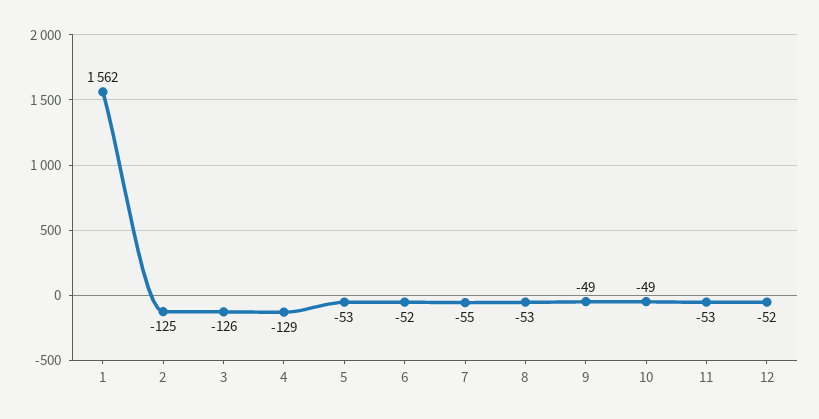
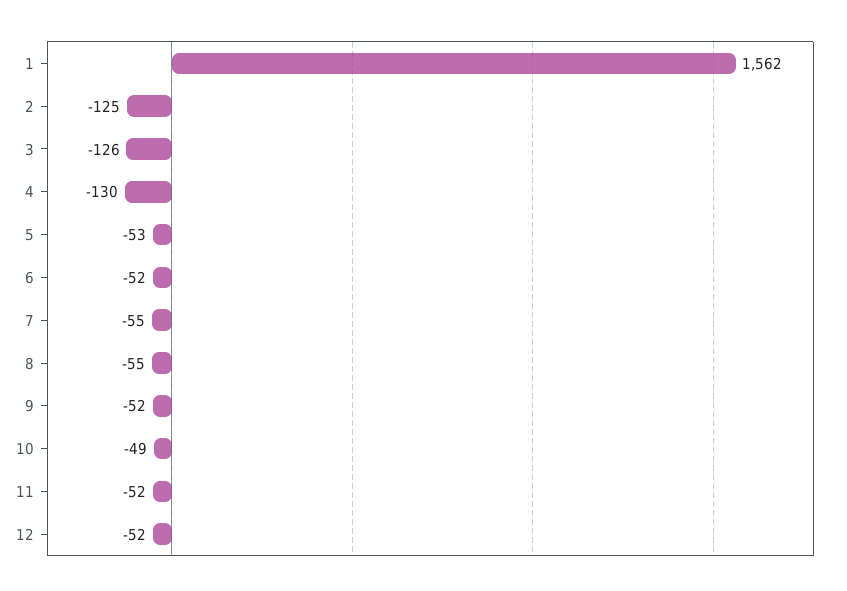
4: -129 -> -130
8: -53 -> -55
9: -49 -> -52
11: -53 -> -52

